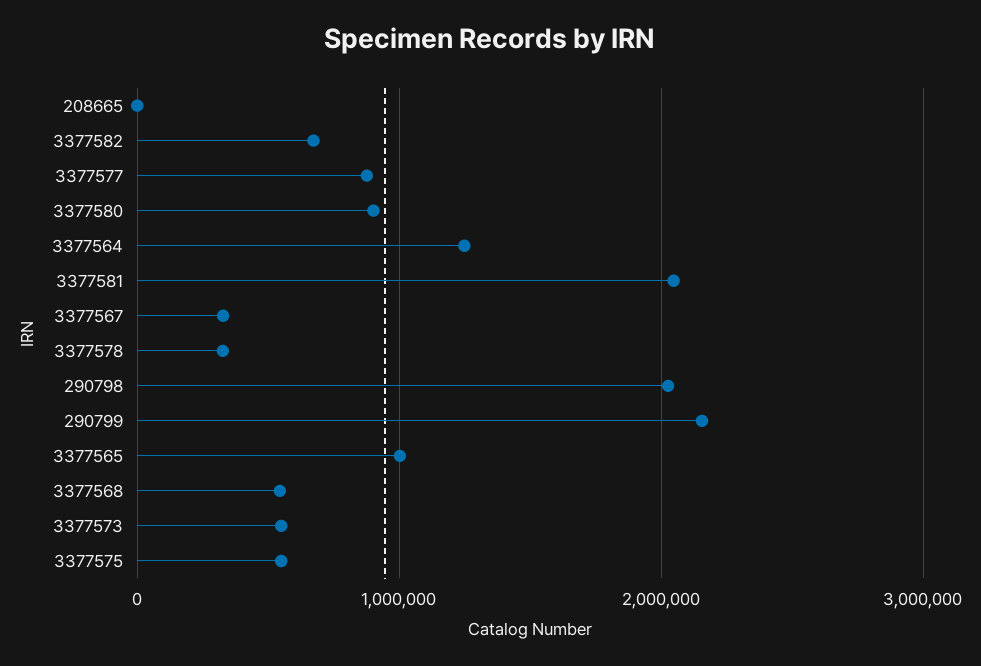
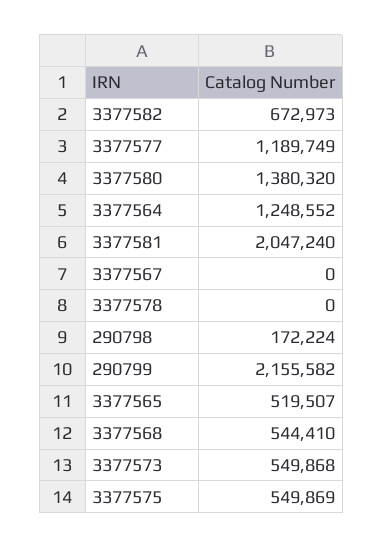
208665: 0 -> none
3377577: 900000 -> 1189749
3377580: 900000 -> 1380320
3377567: 300000 -> 0
3377578: 300000 -> 0
290798: 2000000 -> 172224
3377565: 1000000 -> 519507

